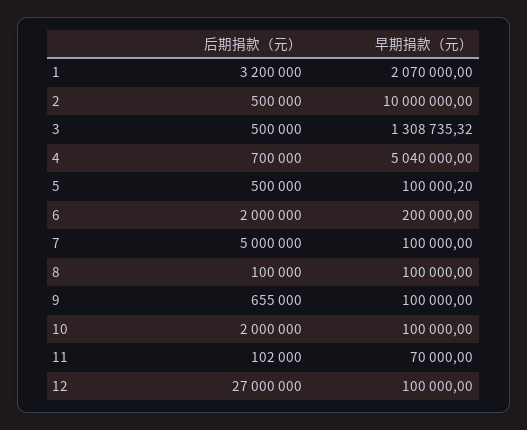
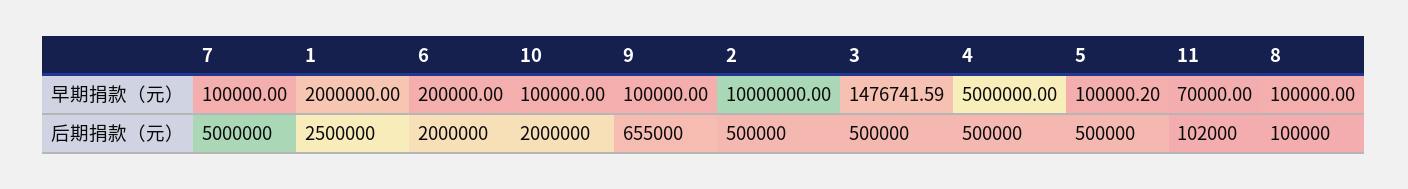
后期捐款（元）, 1: 3200000 -> 2500000
早期捐款（元）, 1: 2070000 -> 2000000
早期捐款（元）, 3: 1308735.32 -> 1476741.59
后期捐款（元）, 4: 700000 -> 500000
早期捐款（元）, 4: 5040000 -> 5000000
后期捐款（元）, 12: 27000000 -> none
早期捐款（元）, 12: 100000 -> none

